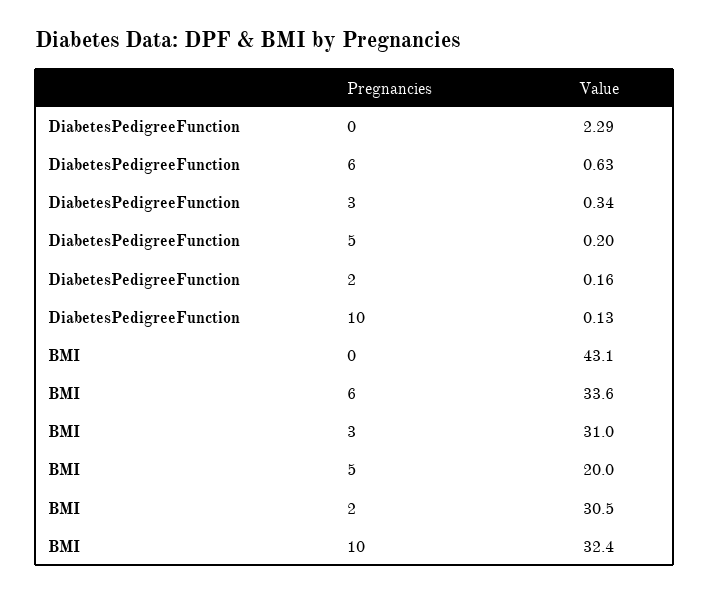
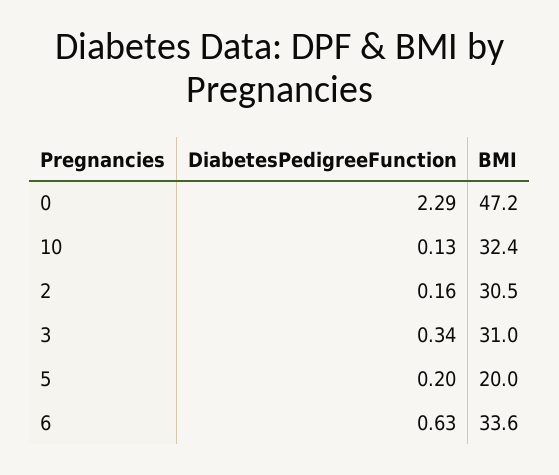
BMI, 0: 43.1 -> 47.2

